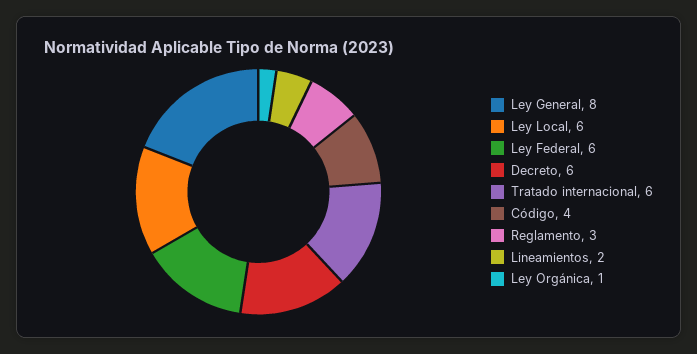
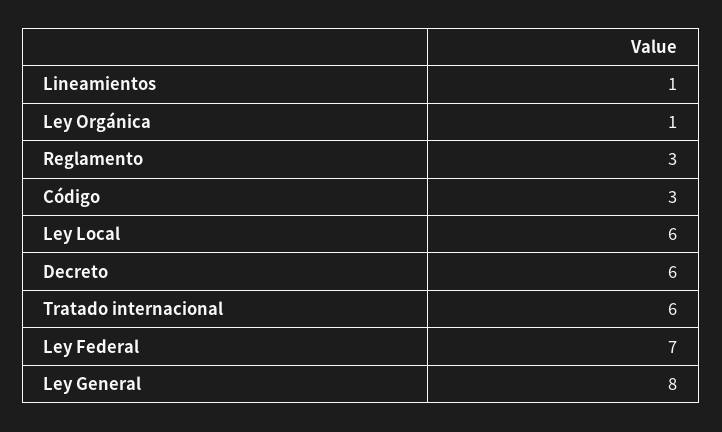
Ley Federal: 6 -> 7
Código: 4 -> 3
Lineamientos: 2 -> 1

